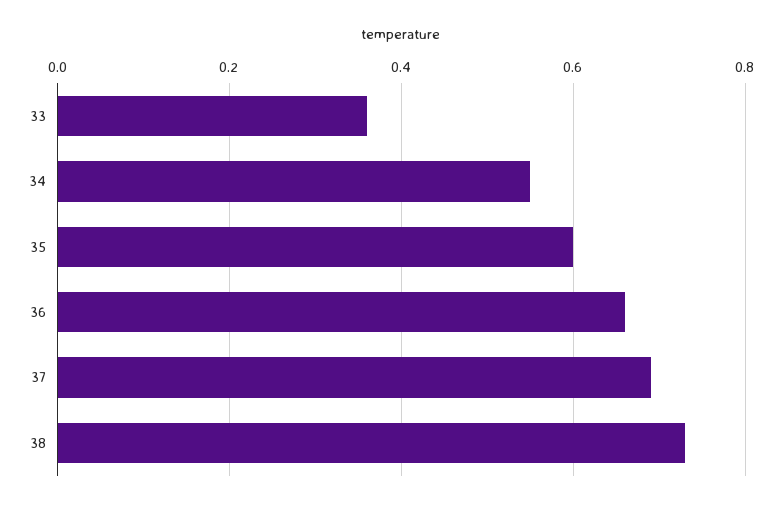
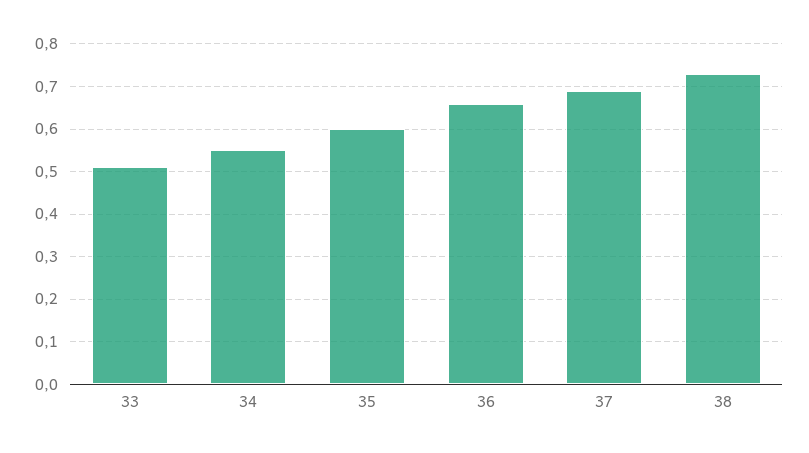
33: 0.35 -> 0.5

